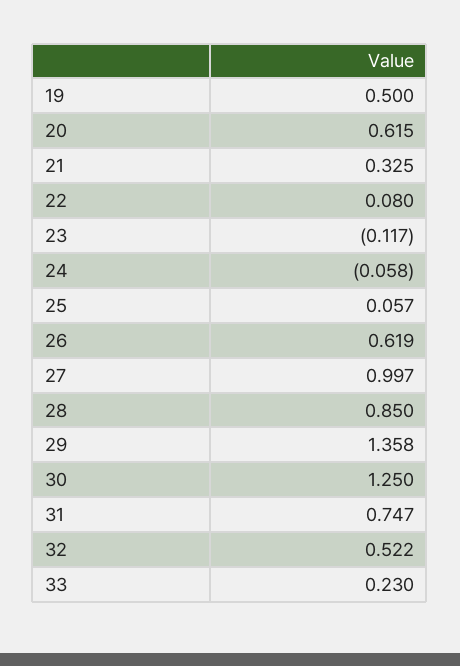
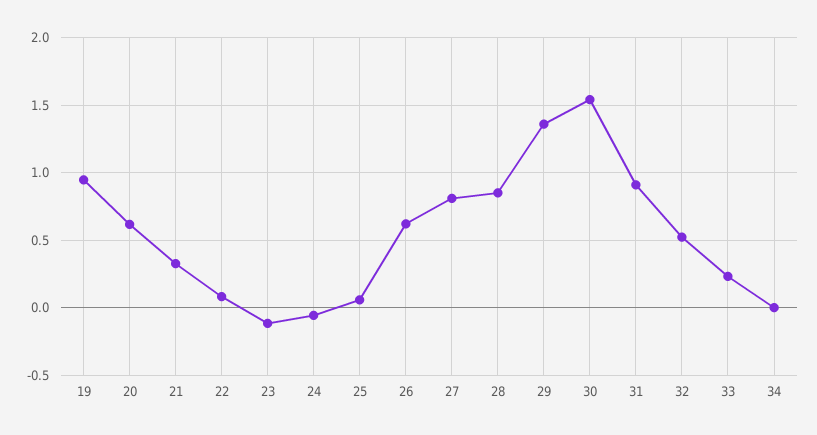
19: 0.5 -> 0.95
27: 0.997 -> 0.8
30: 1.25 -> 1.55
31: 0.747 -> 0.9
34: none -> 0

